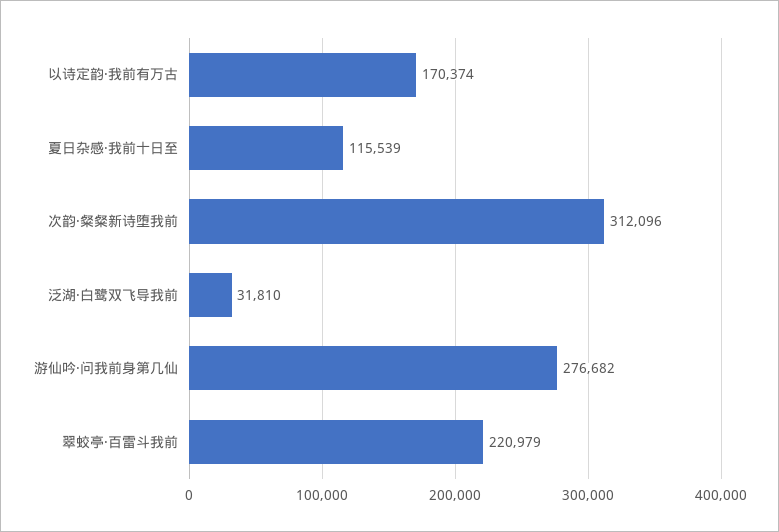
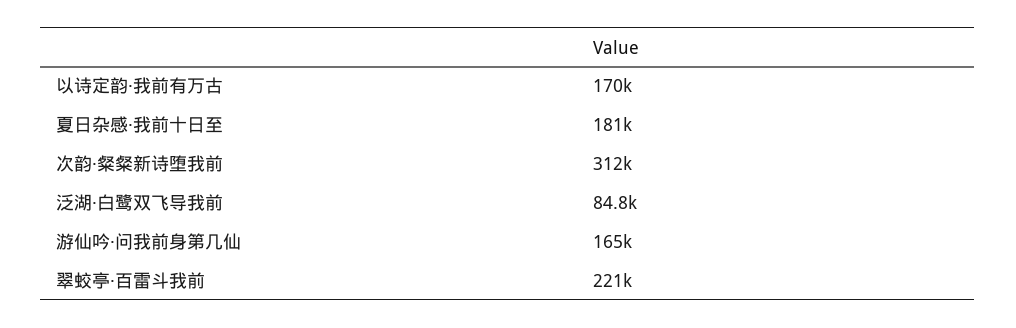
夏日杂感·我前十日至: 115539 -> 181000
泛湖·白鹭双飞导我前: 31810 -> 84800
游仙吟·问我前身第几仙: 276682 -> 165000

